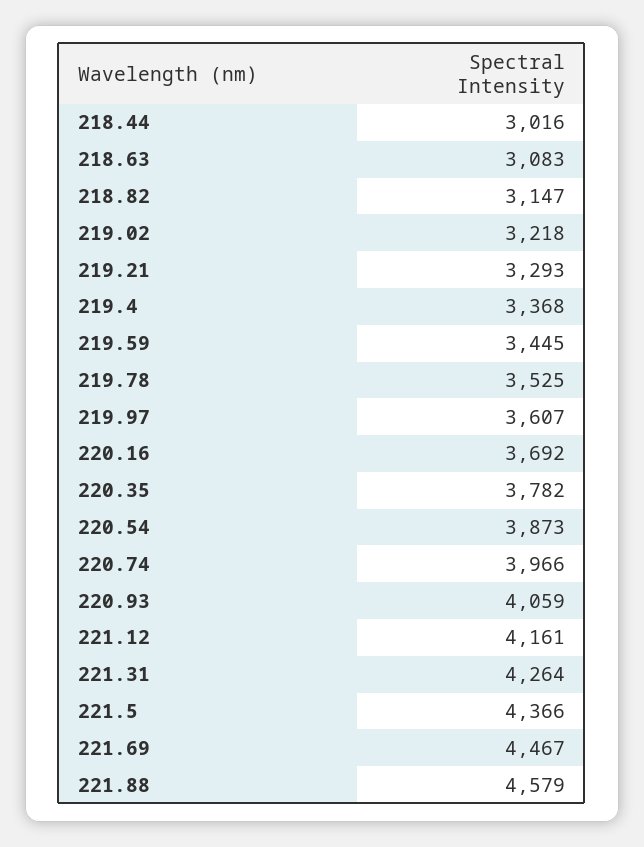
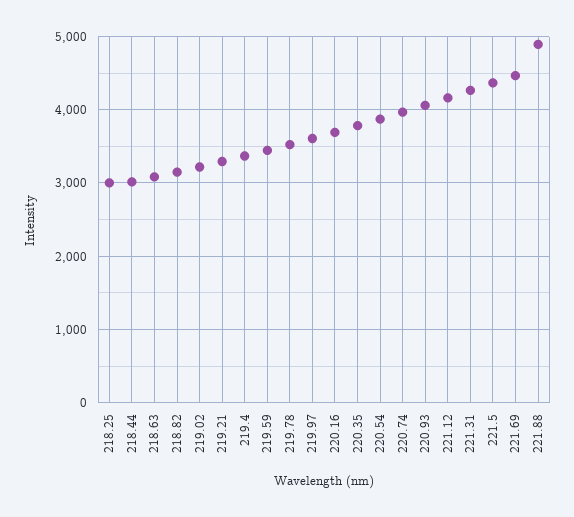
221.88: 4579 -> 4900
218.25: none -> 3000

